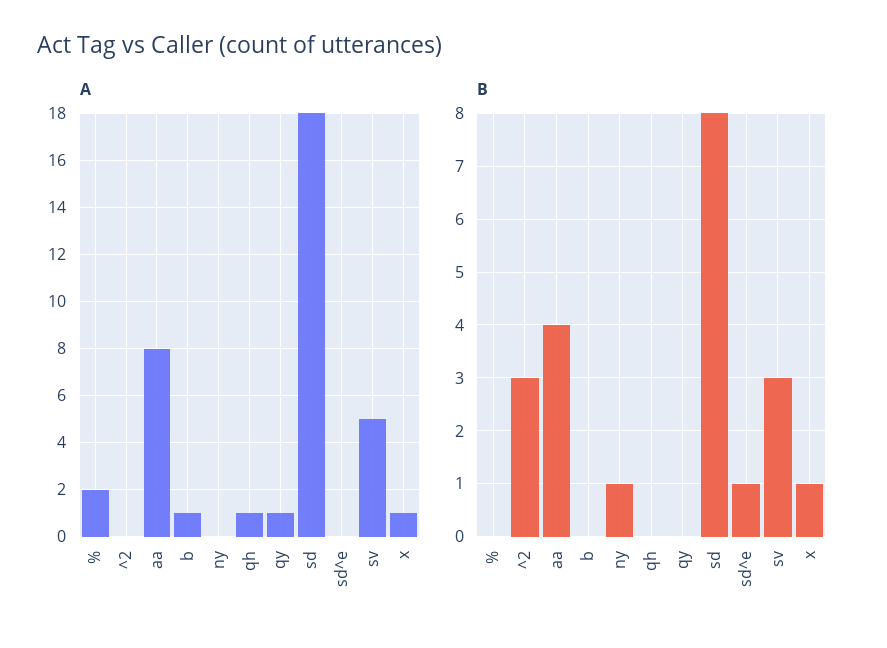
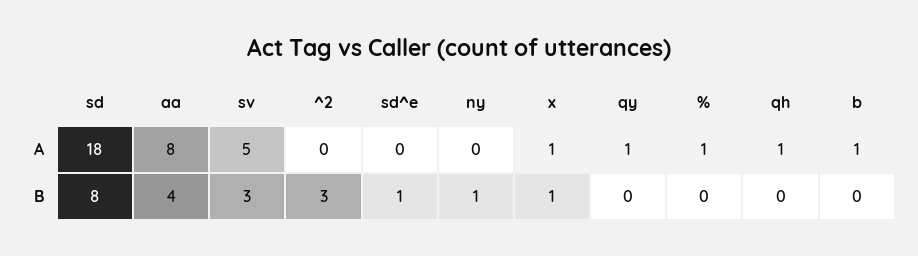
A, %: 2 -> 1

